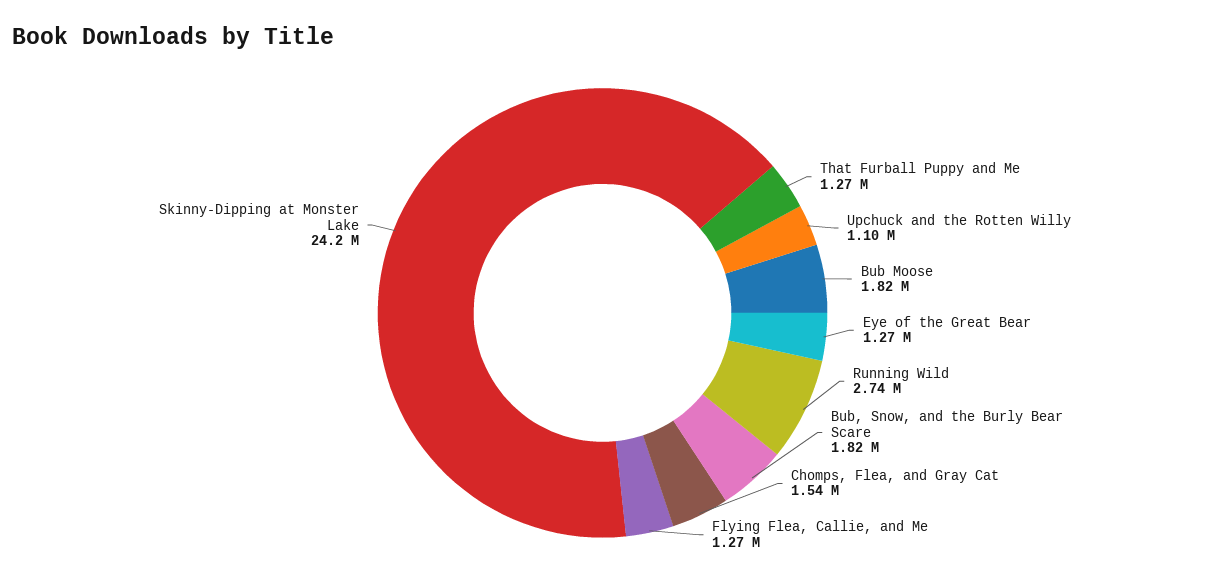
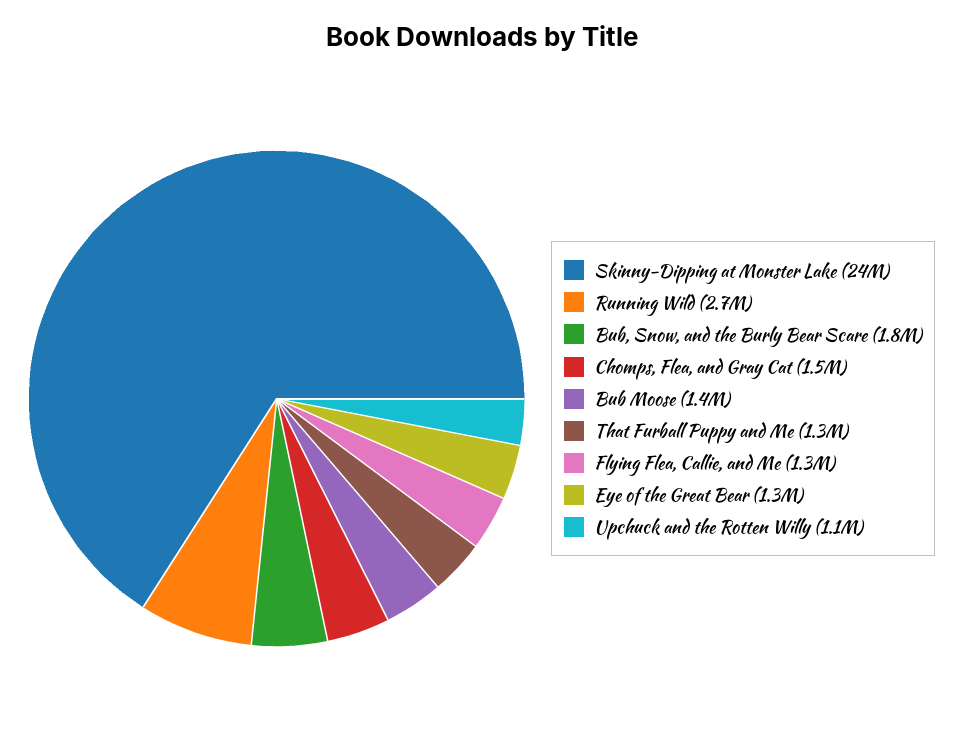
Bub Moose: 1820000 -> 1400000

